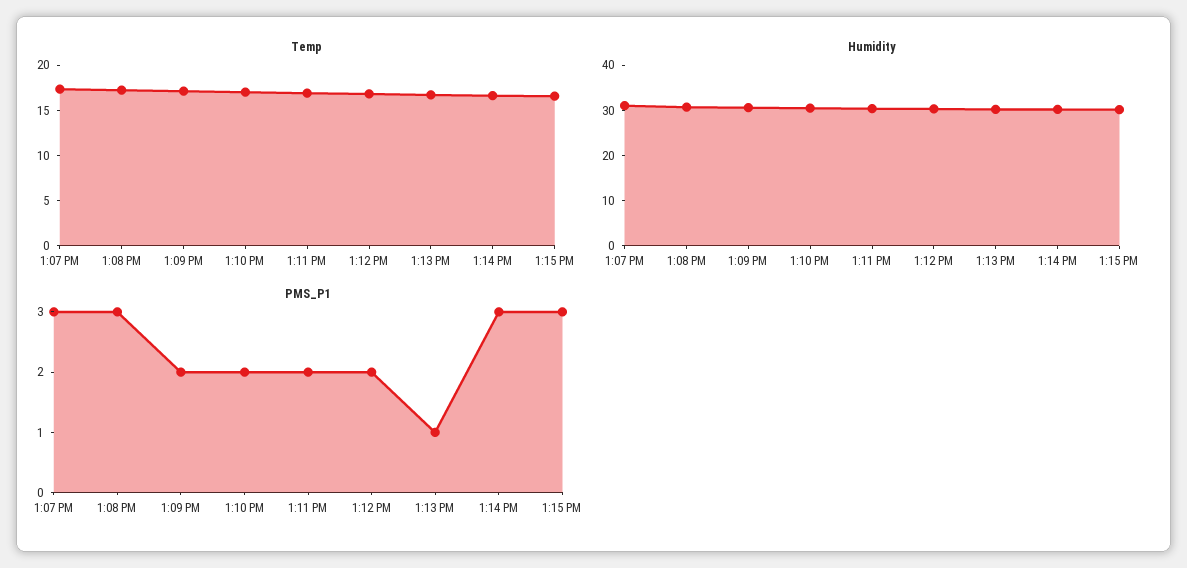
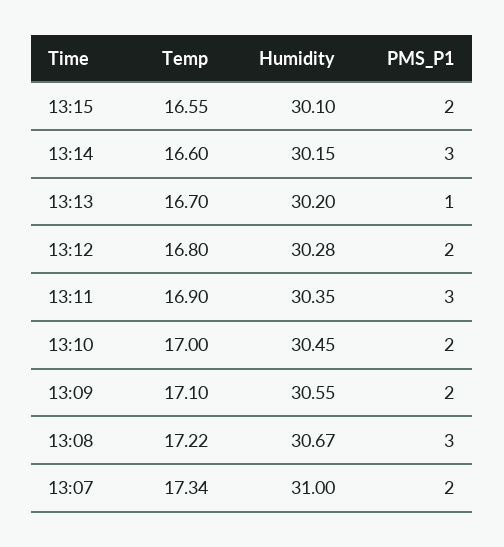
PMS_P1, 1:07 PM: 3 -> 2
PMS_P1, 1:11 PM: 2 -> 3
PMS_P1, 1:15 PM: 3 -> 2

